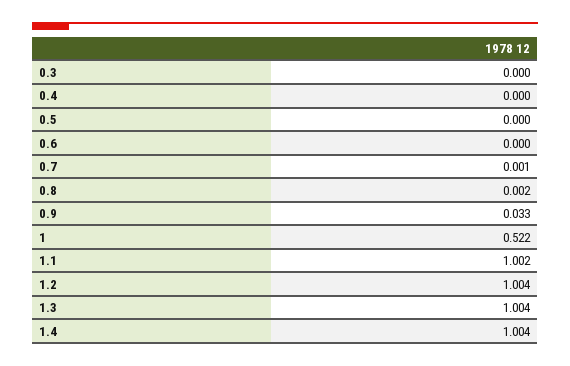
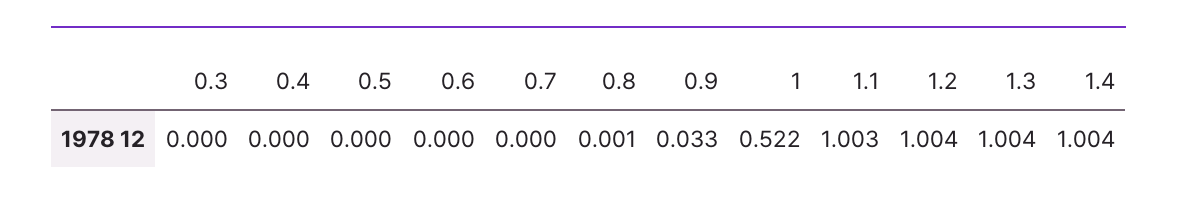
0.7: 0.001 -> 0
0.8: 0.002 -> 0.001
1.1: 1.002 -> 1.003

